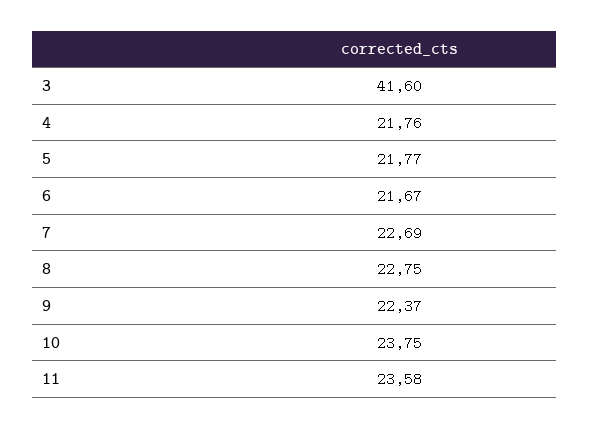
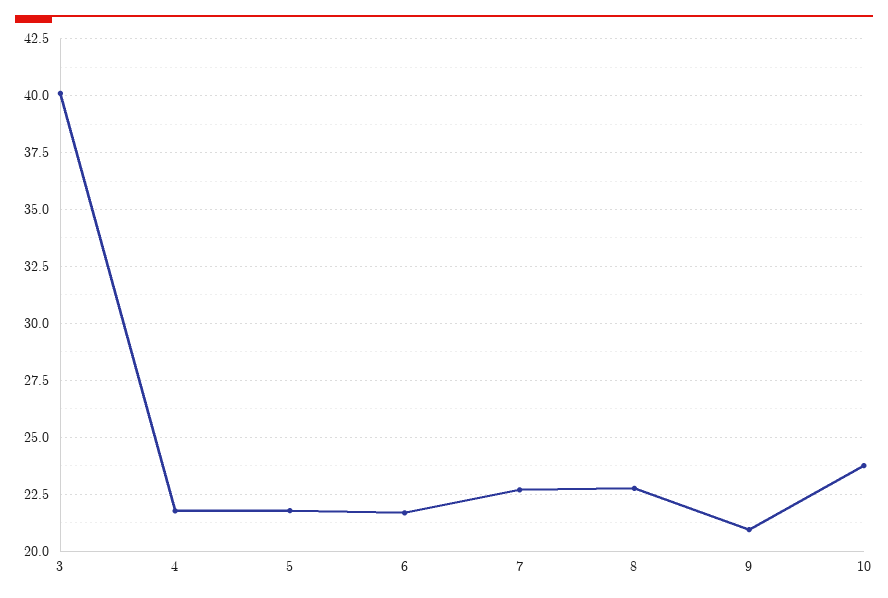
3: 41.6 -> 40
9: 22.37 -> 21
11: 23.58 -> none

